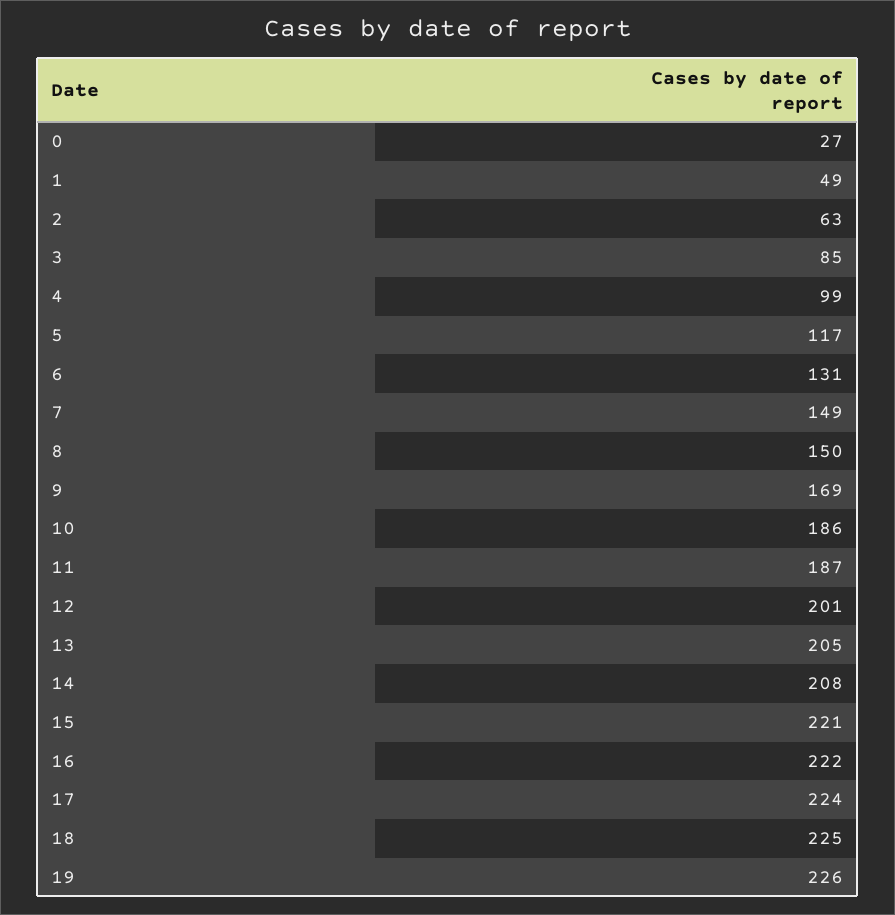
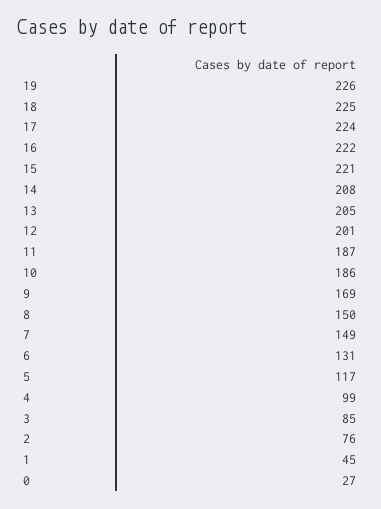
1: 49 -> 45
2: 63 -> 76

